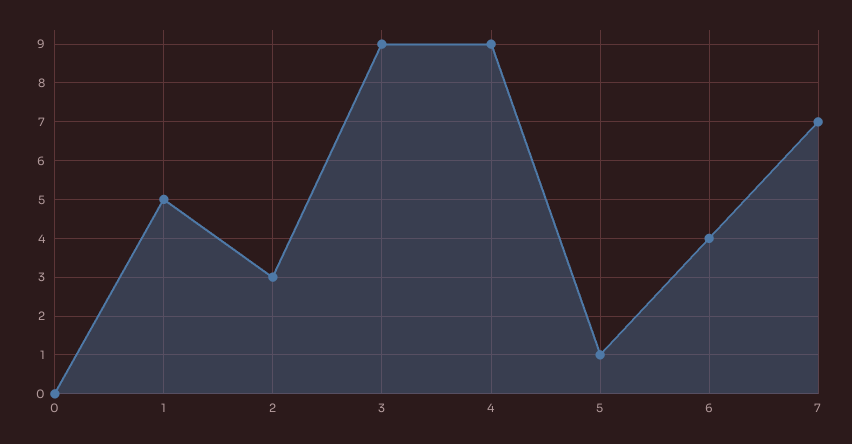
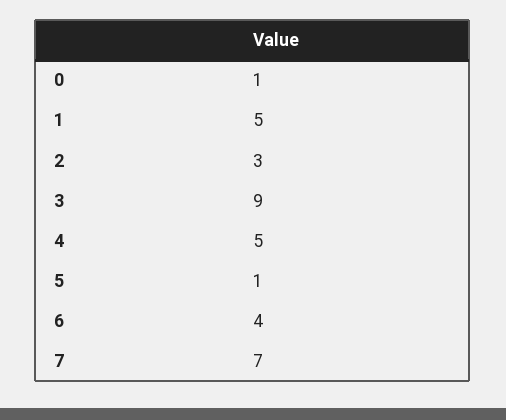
0: 0 -> 1
4: 9 -> 5

